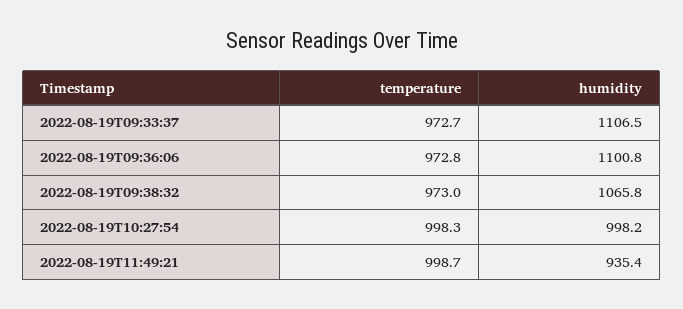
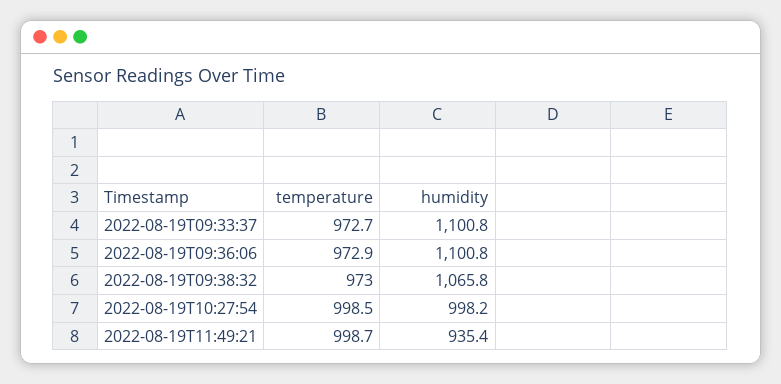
humidity, 2022-08-19T09:33:37: 1106.5 -> 1100.8
temperature, 2022-08-19T09:36:06: 972.8 -> 972.9
temperature, 2022-08-19T10:27:54: 998.3 -> 998.5

